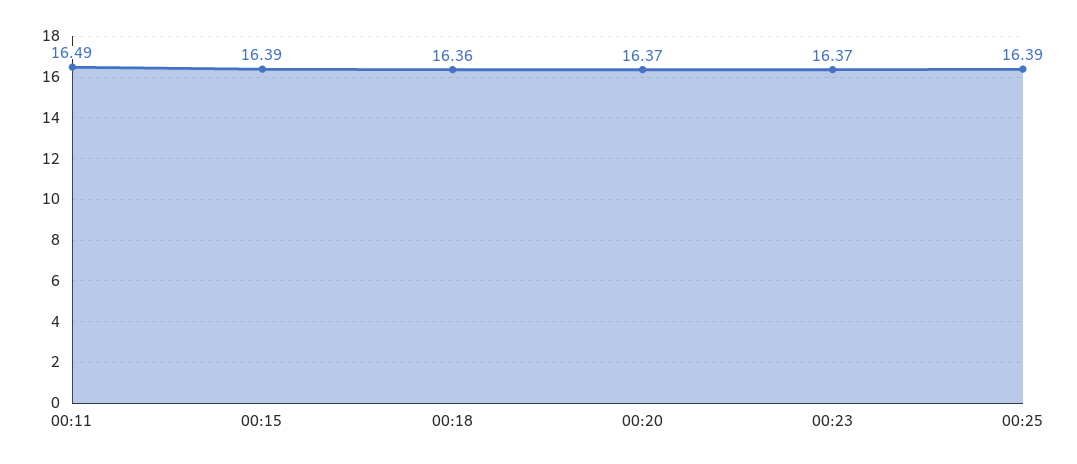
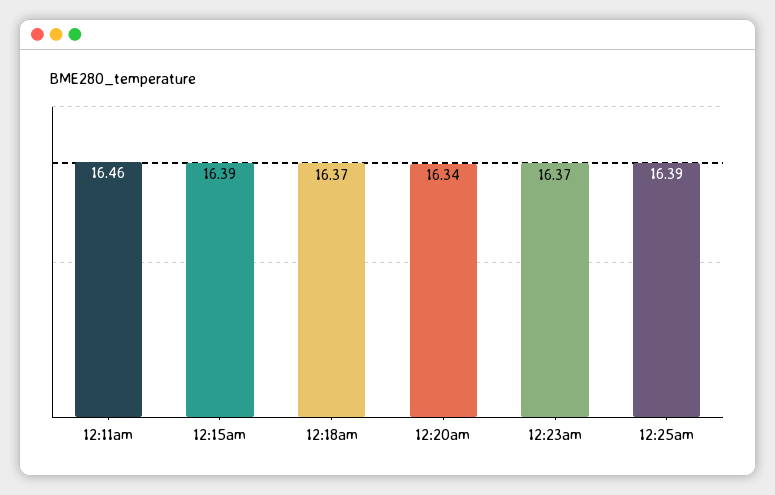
00:11: 16.49 -> 16.46
00:18: 16.36 -> 16.37
00:20: 16.37 -> 16.34

